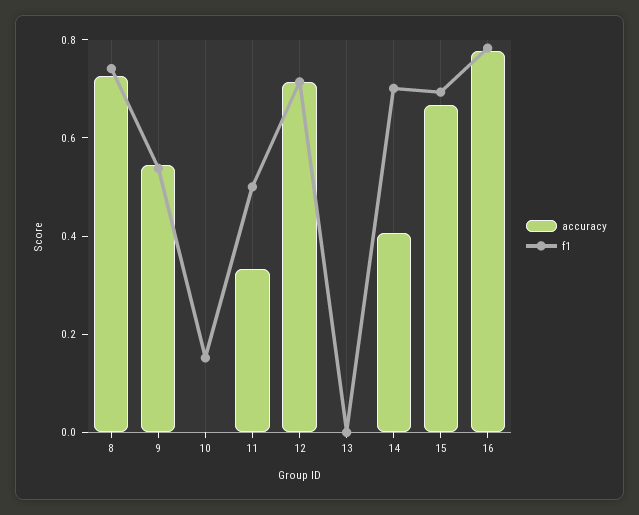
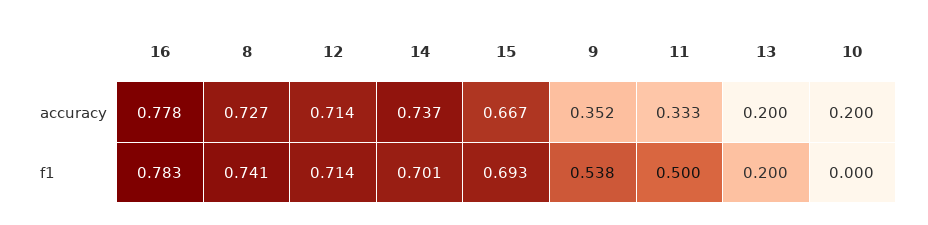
accuracy, 9: 0.55 -> 0.352
accuracy, 10: 0 -> 0.2
f1, 10: 0.15 -> 0
accuracy, 13: 0 -> 0.2
f1, 13: 0 -> 0.2
accuracy, 14: 0.4 -> 0.737

